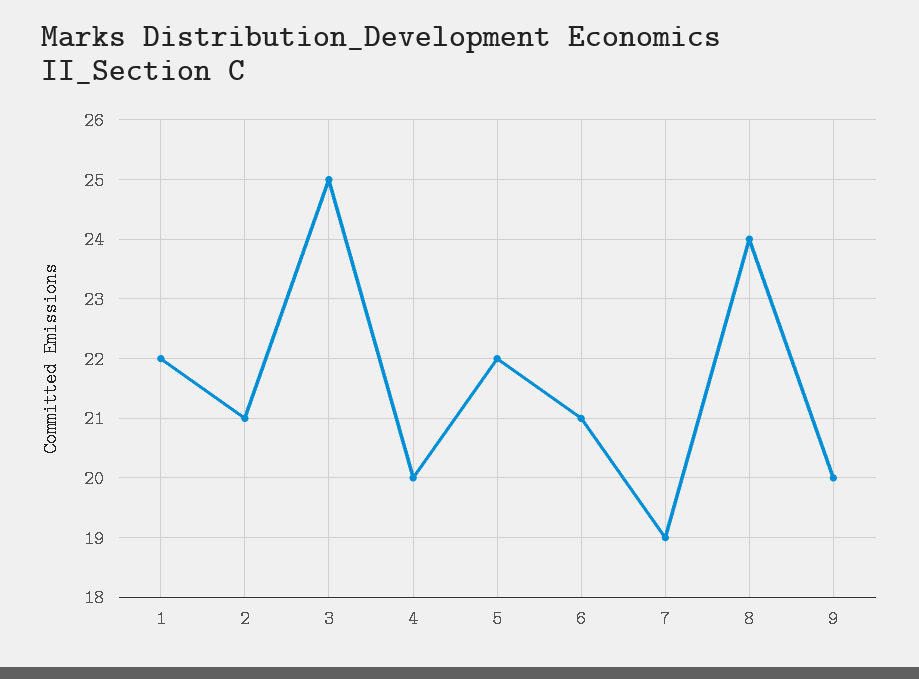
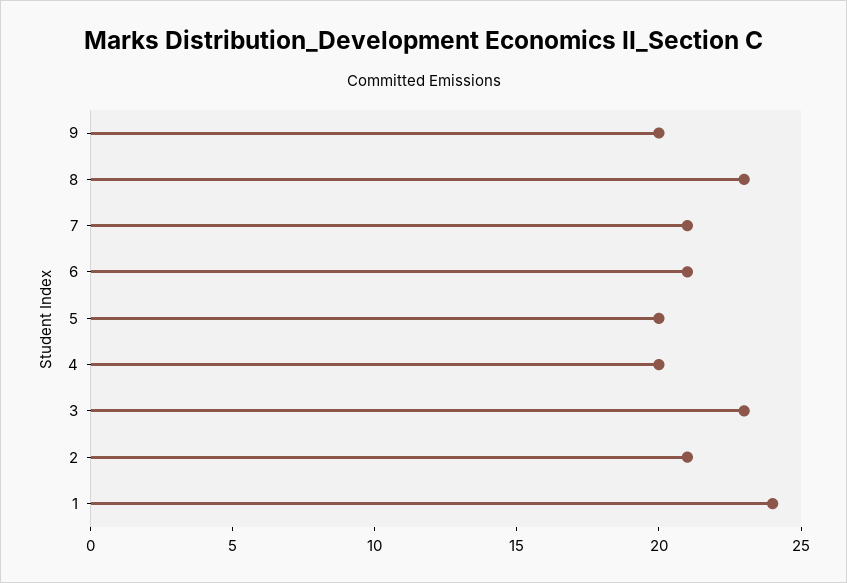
1: 22 -> 24
3: 25 -> 23
5: 22 -> 20
7: 19 -> 21
8: 24 -> 23

